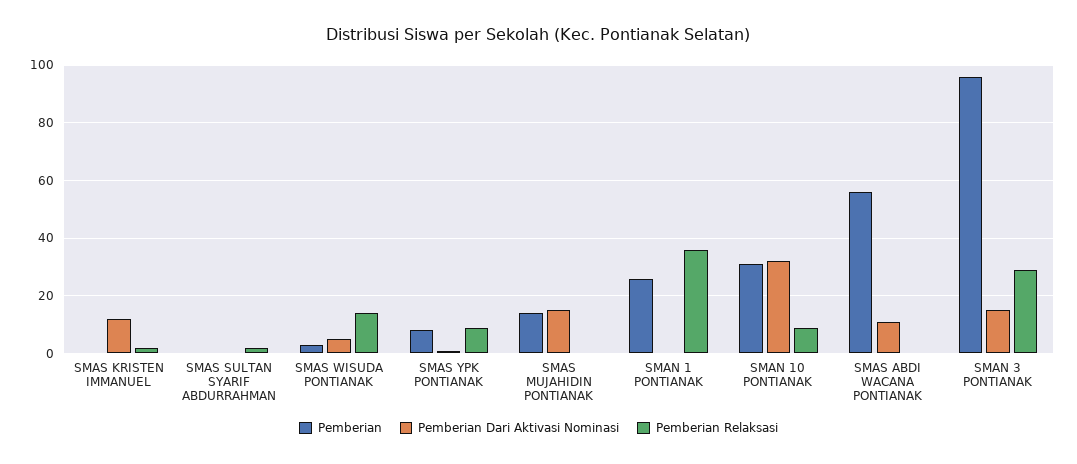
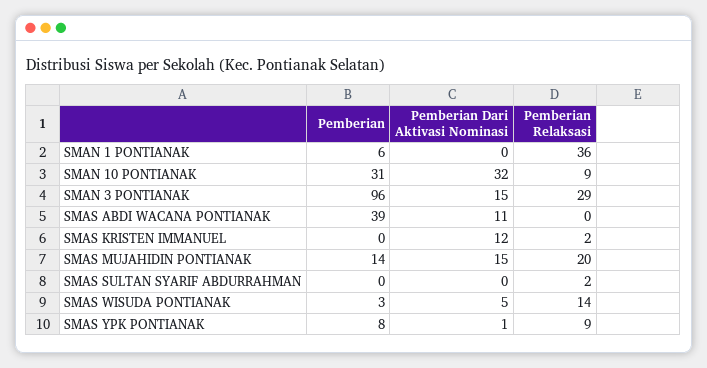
Pemberian Relaksasi, SMAS MUJAHIDIN PONTIANAK: 0 -> 20
Pemberian, SMAN 1 PONTIANAK: 25 -> 6
Pemberian, SMAS ABDI WACANA PONTIANAK: 55 -> 39

